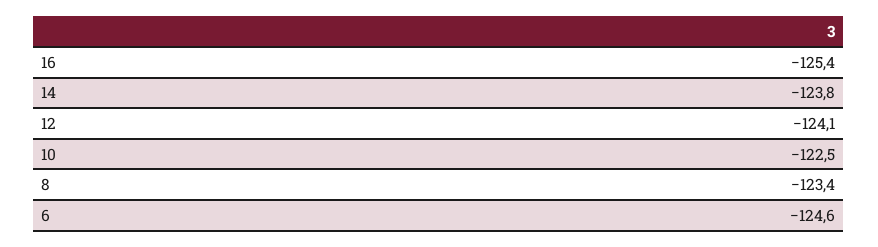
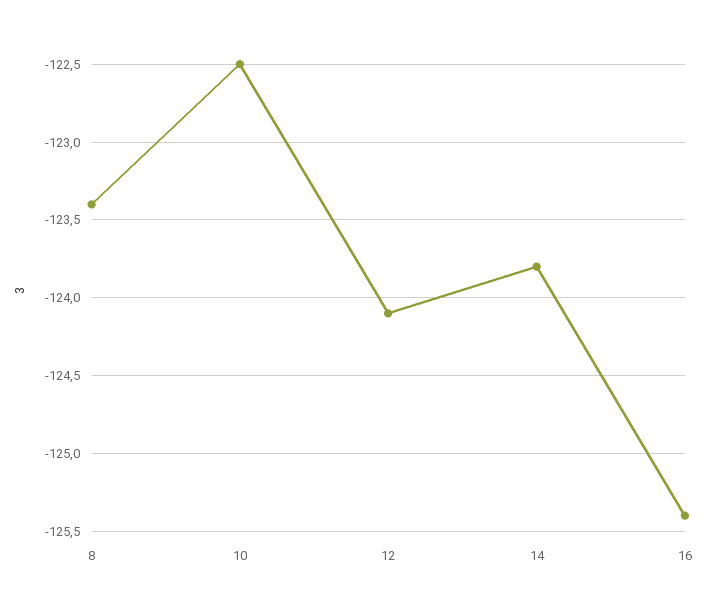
6: -124.6 -> none

